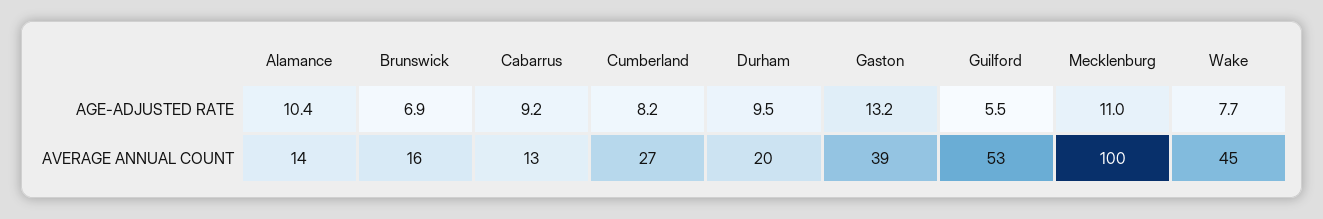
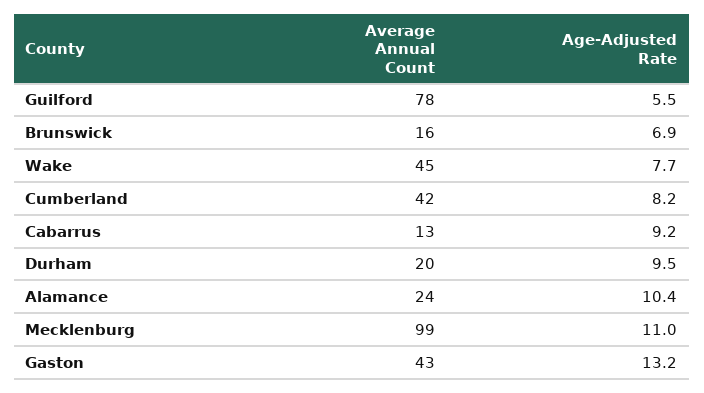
Alamance, AVERAGE ANNUAL COUNT: 14 -> 24
Cumberland, AVERAGE ANNUAL COUNT: 27 -> 42
Gaston, AVERAGE ANNUAL COUNT: 39 -> 43
Guilford, AVERAGE ANNUAL COUNT: 53 -> 78
Mecklenburg, AVERAGE ANNUAL COUNT: 100 -> 99

